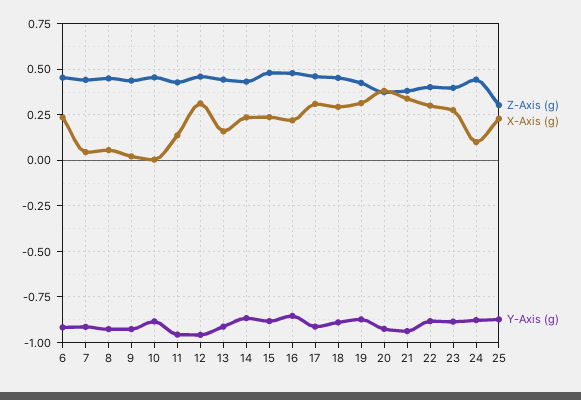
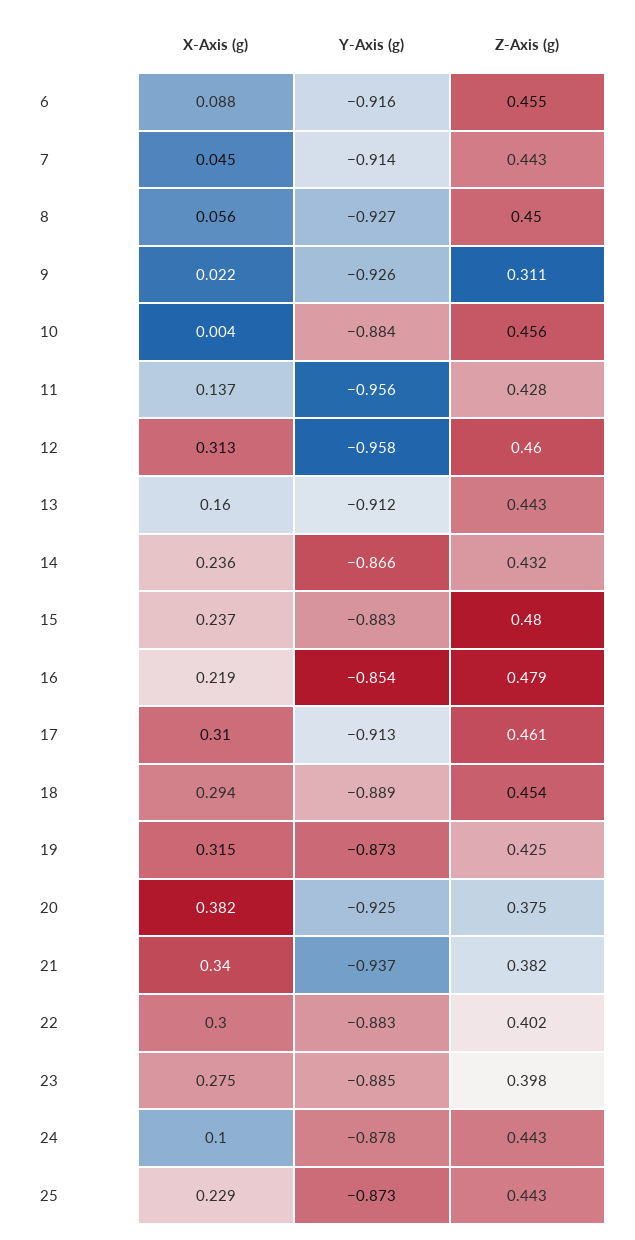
X-Axis (g), 6: 0.25 -> 0.088
Z-Axis (g), 9: 0.45 -> 0.311
Z-Axis (g), 25: 0.3 -> 0.443

